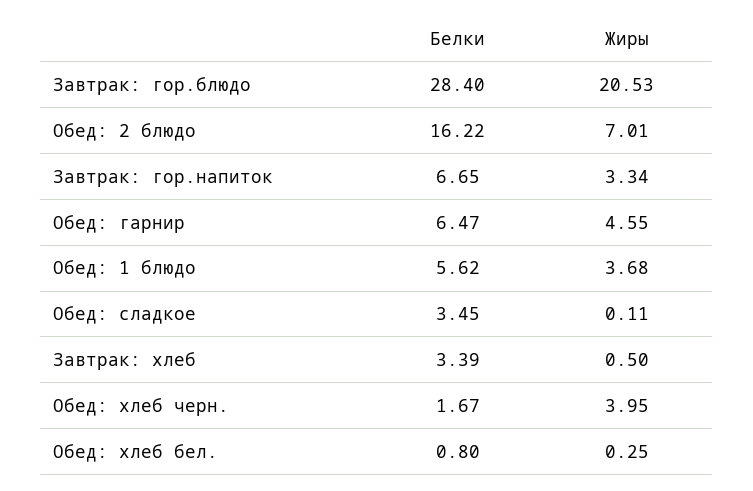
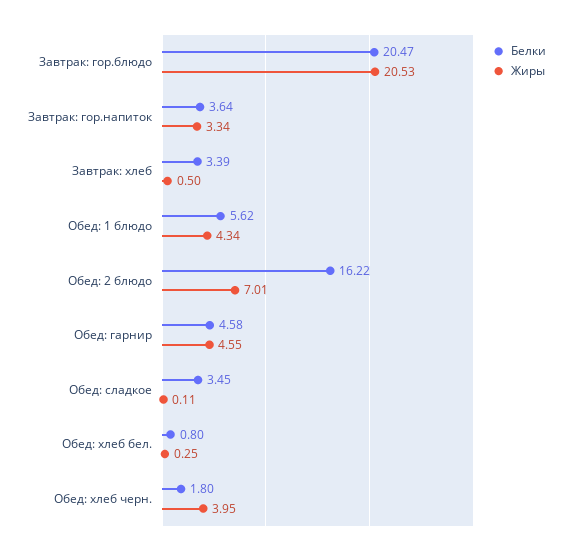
Белки, Завтрак: гор.блюдо: 28.4 -> 20.47
Белки, Завтрак: гор.напиток: 6.65 -> 3.64
Белки, Обед: гарнир: 6.47 -> 4.58
Жиры, Обед: 1 блюдо: 3.68 -> 4.34
Белки, Обед: хлеб черн.: 1.67 -> 1.8

